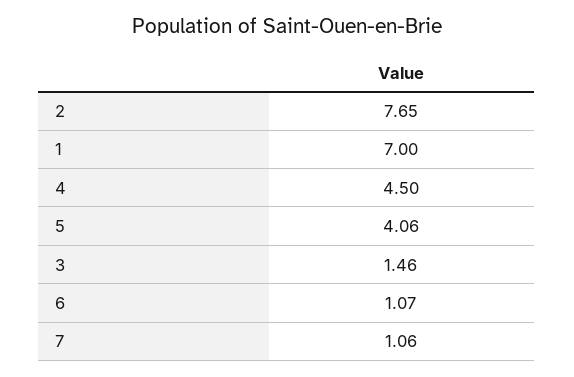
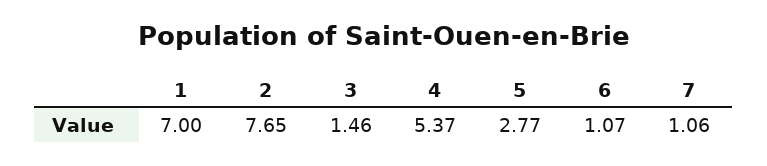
4: 4.5 -> 5.37
5: 4.06 -> 2.77

